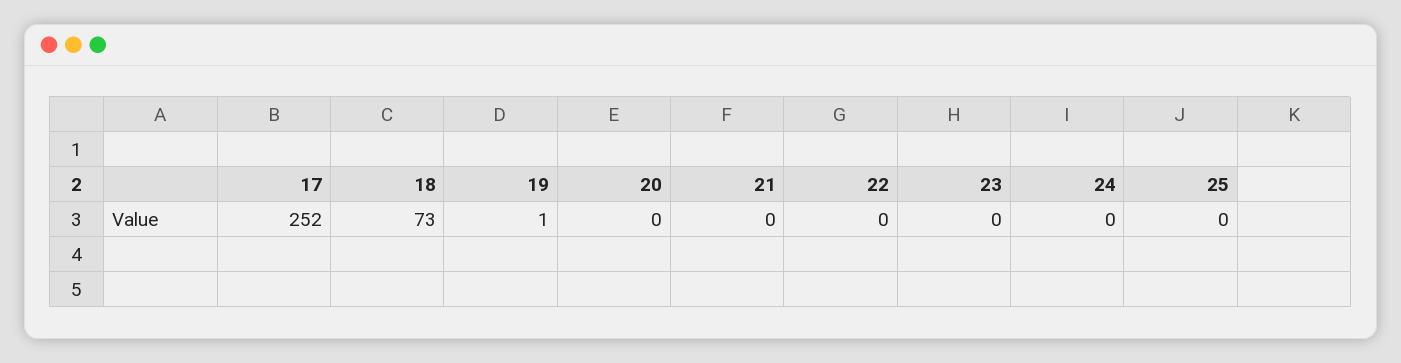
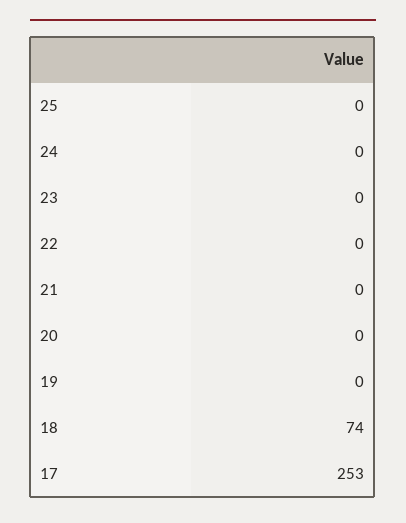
17: 252 -> 253
18: 73 -> 74
19: 1 -> 0

